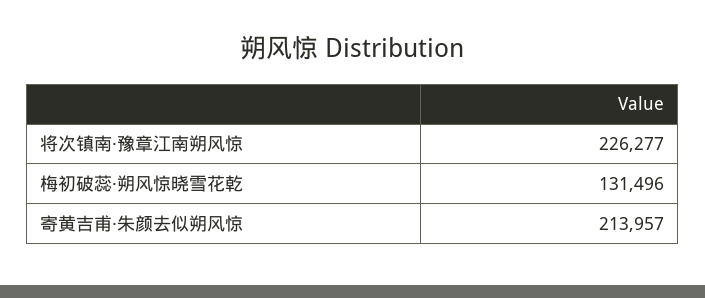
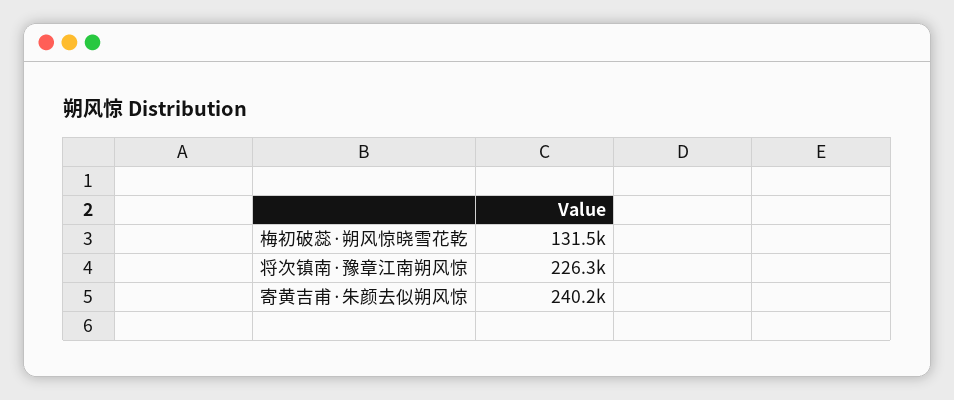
寄黄吉甫·朱颜去似朔风惊: 213957 -> 240200

